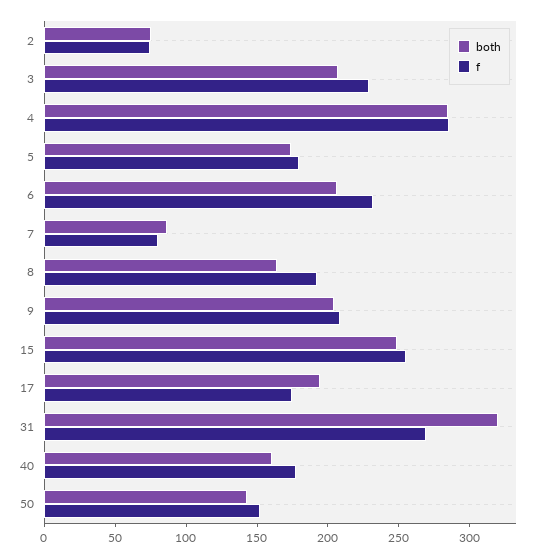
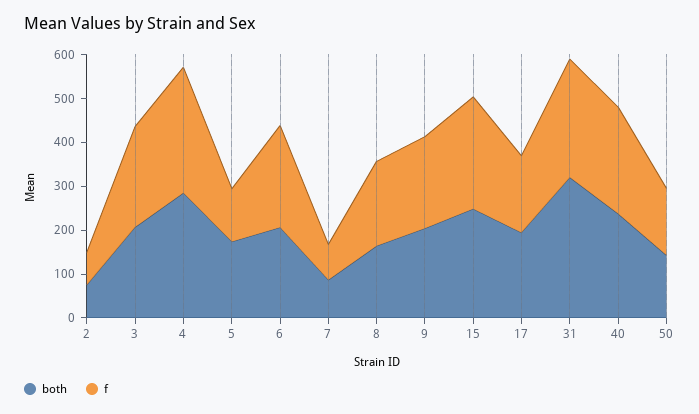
f, 5: 180 -> 120
both, 40: 160 -> 240
f, 40: 180 -> 240

